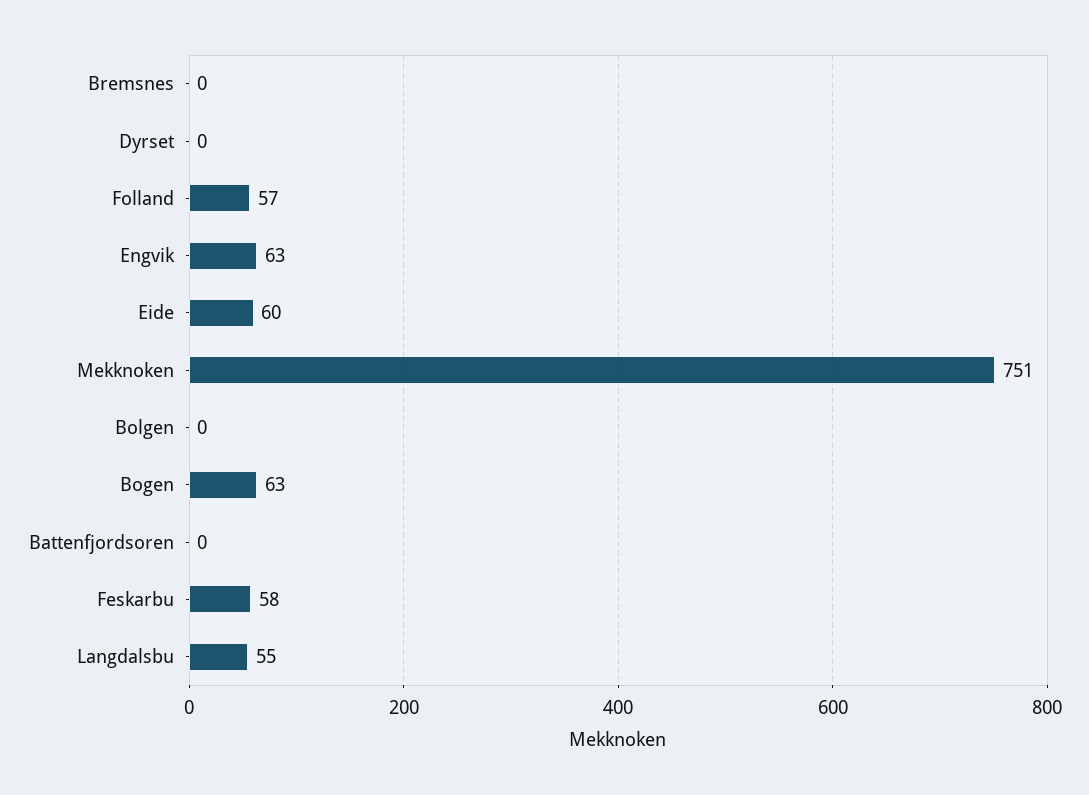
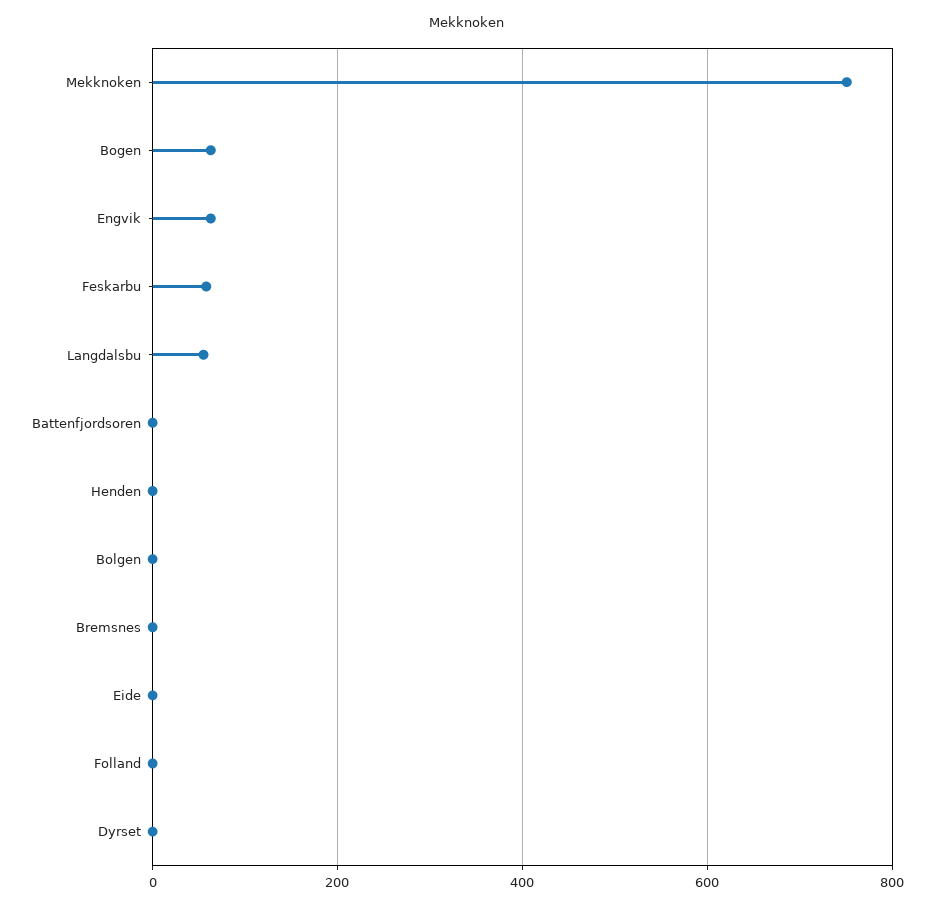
Folland: 57 -> 0
Eide: 60 -> 0
Henden: none -> 0

